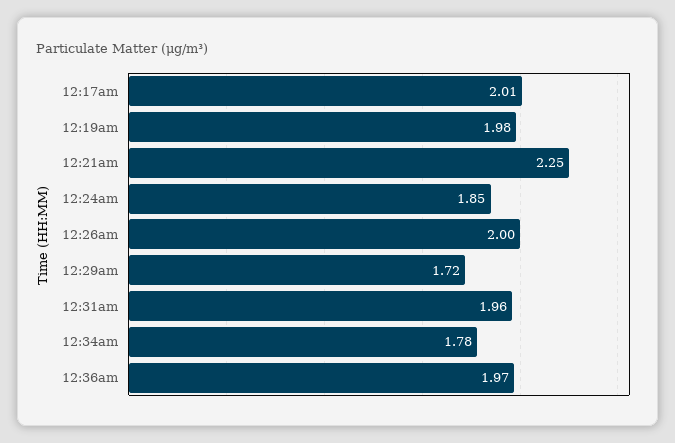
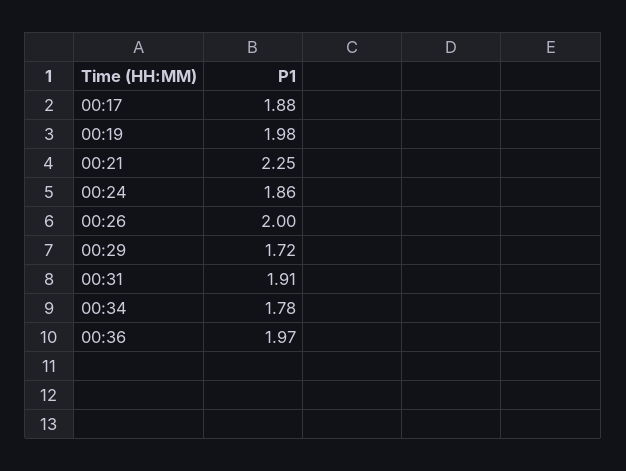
12:17am: 2.01 -> 1.88
12:24am: 1.85 -> 1.86
12:31am: 1.96 -> 1.91

